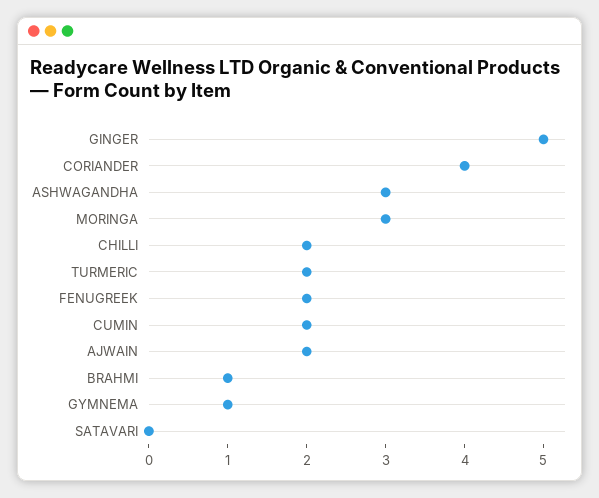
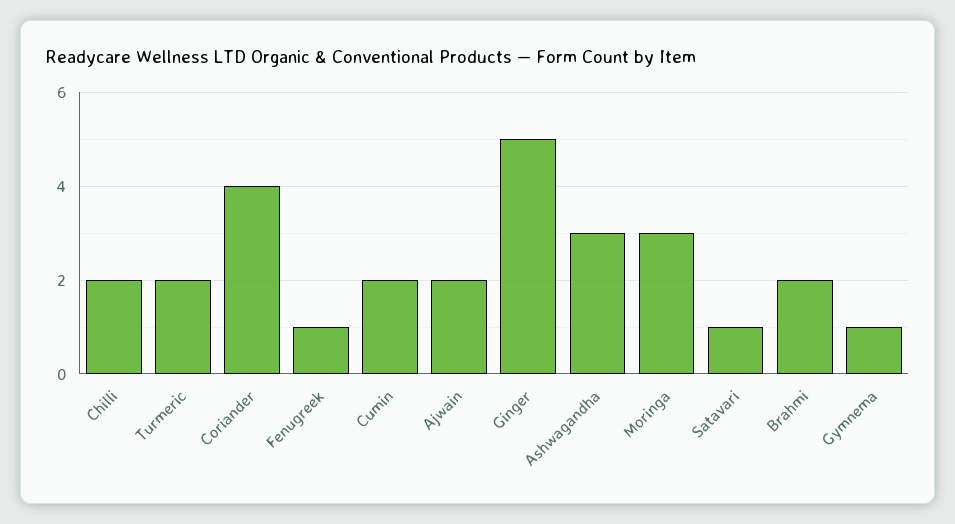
FENUGREEK: 2 -> 1
BRAHMI: 1 -> 2
SATAVARI: 0 -> 1

